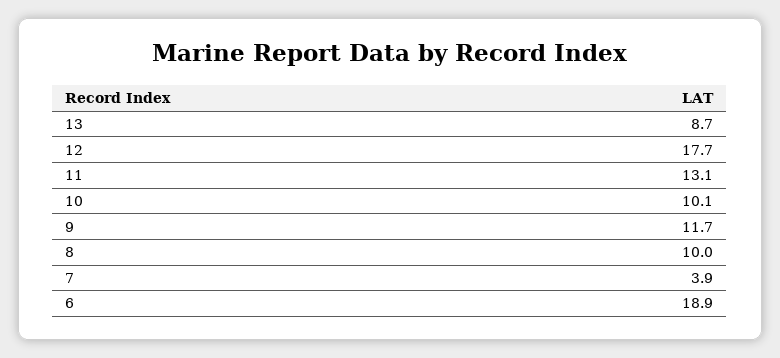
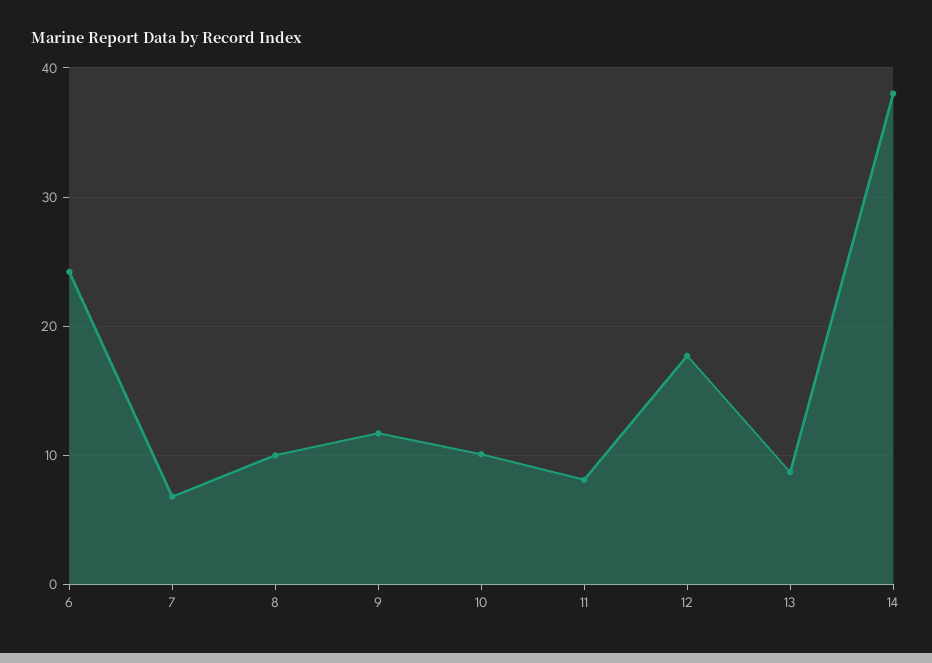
11: 13.1 -> 8
7: 3.9 -> 7
6: 18.9 -> 24
14: none -> 38

